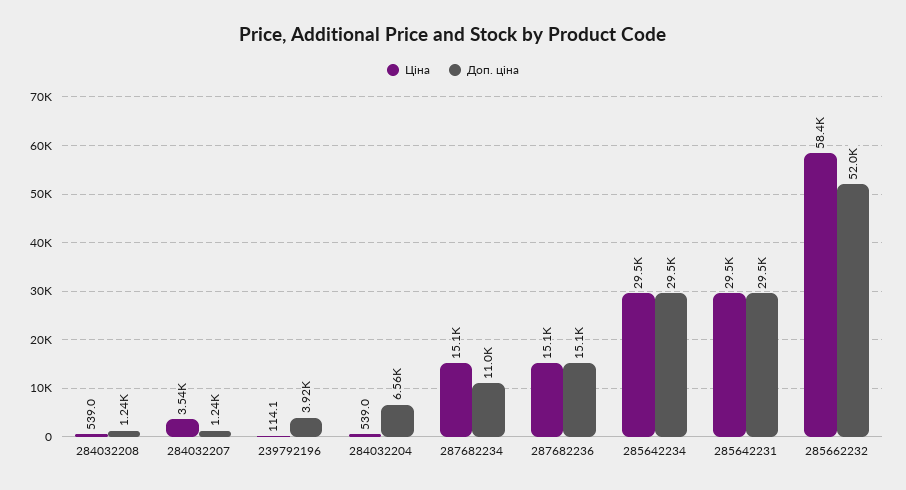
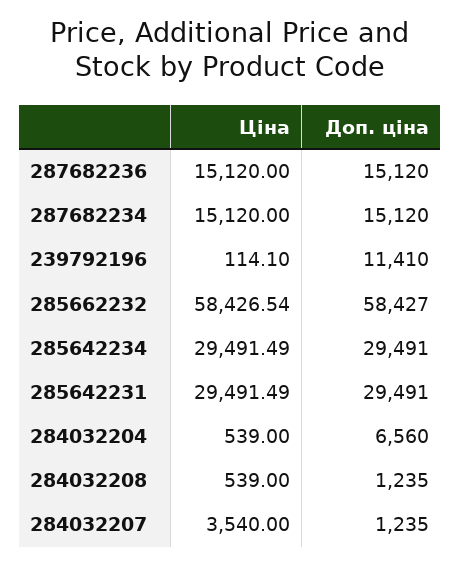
Доп. ціна, 239792196: 3920 -> 11410
Доп. ціна, 287682234: 11000 -> 15120
Доп. ціна, 285662232: 52000 -> 58427

